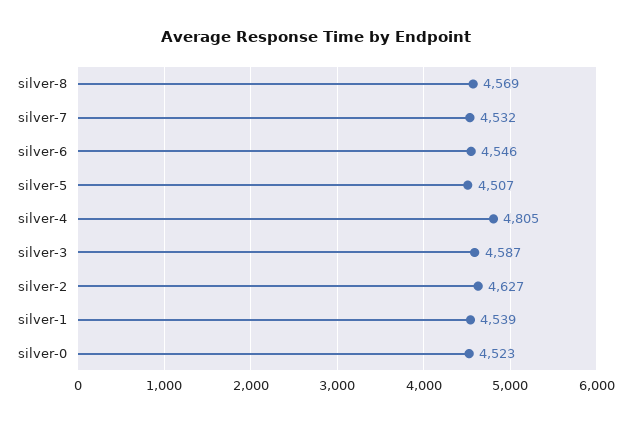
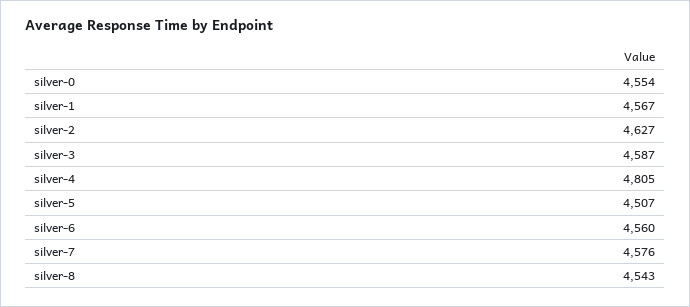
silver-8: 4569 -> 4543
silver-7: 4532 -> 4576
silver-6: 4546 -> 4560
silver-1: 4539 -> 4567
silver-0: 4523 -> 4554

